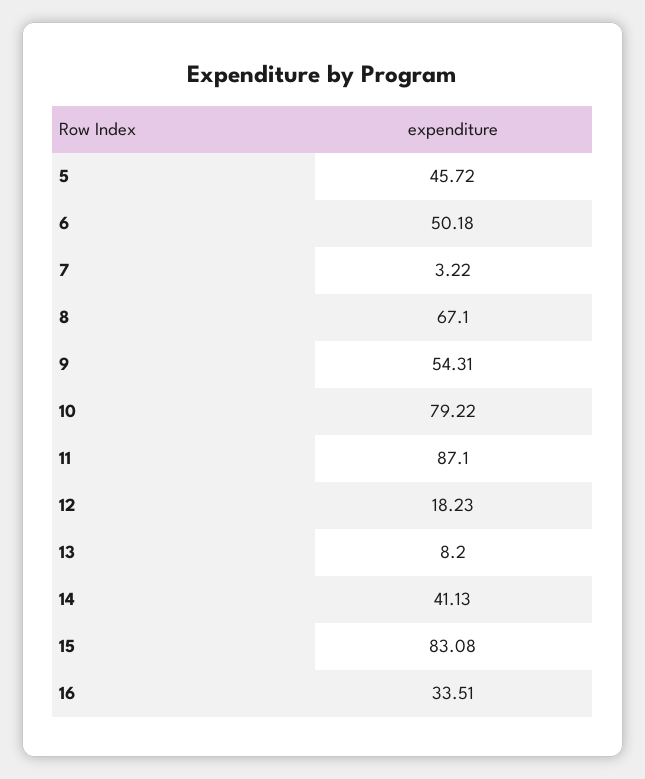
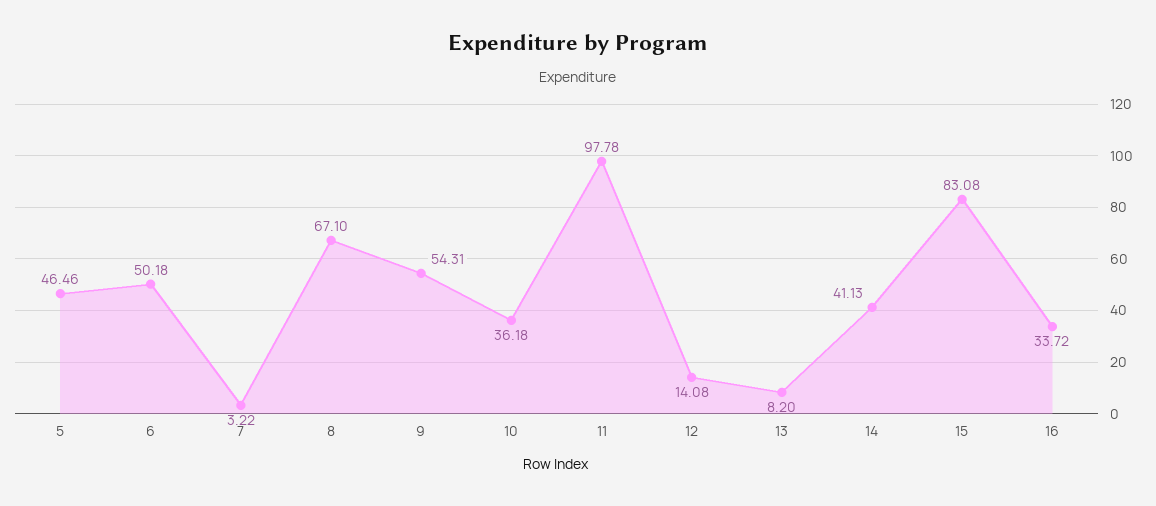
5: 45.72 -> 46.46
10: 79.22 -> 36.18
11: 87.1 -> 97.78
12: 18.23 -> 14.08
16: 33.51 -> 33.72

